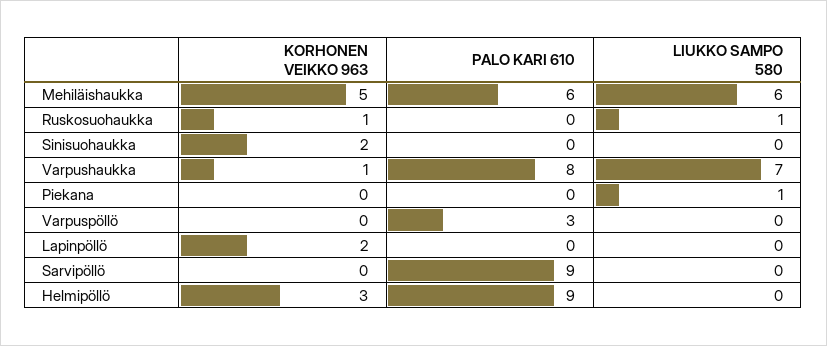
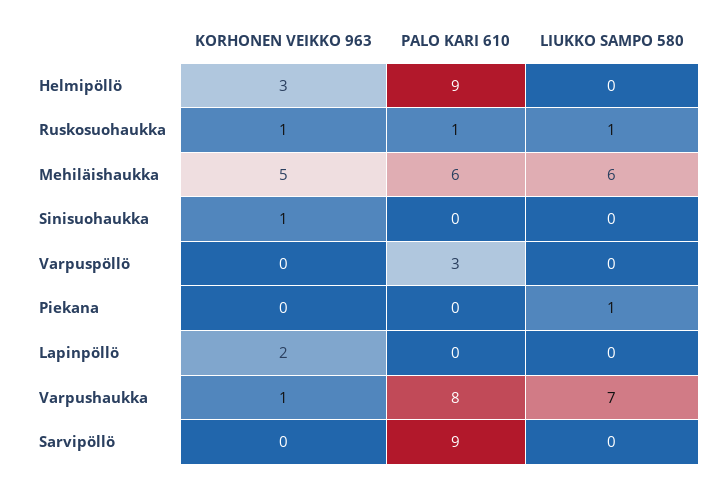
PALO KARI 610, Ruskosuohaukka: 0 -> 1
KORHONEN VEIKKO 963, Sinisuohaukka: 2 -> 1

